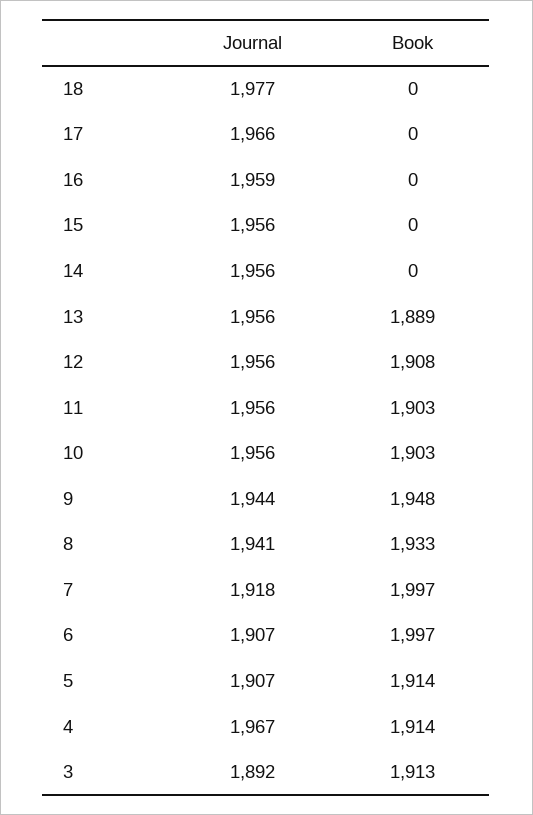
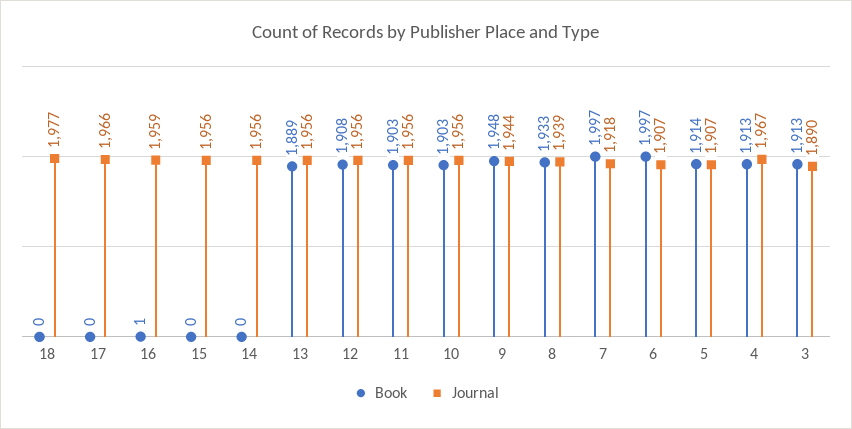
Book, 16: 0 -> 1
Journal, 8: 1941 -> 1939
Book, 4: 1914 -> 1913
Journal, 3: 1892 -> 1890

